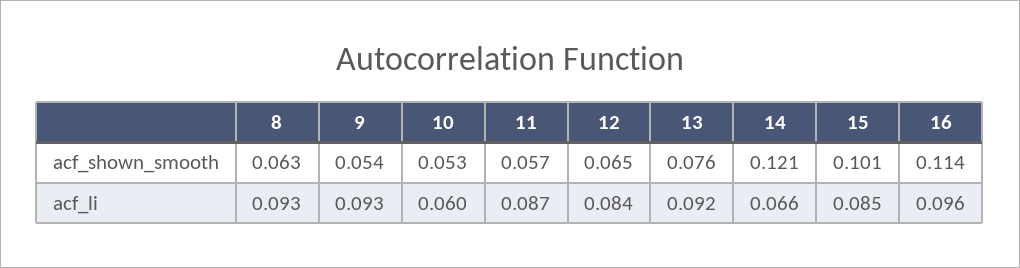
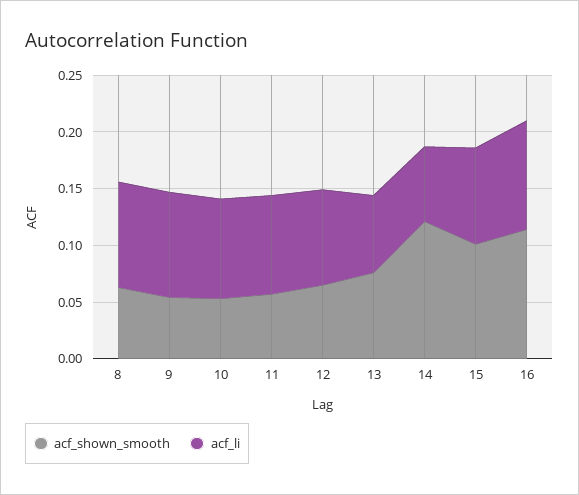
acf_li, 10: 0.06 -> 0.09
acf_li, 13: 0.092 -> 0.07

